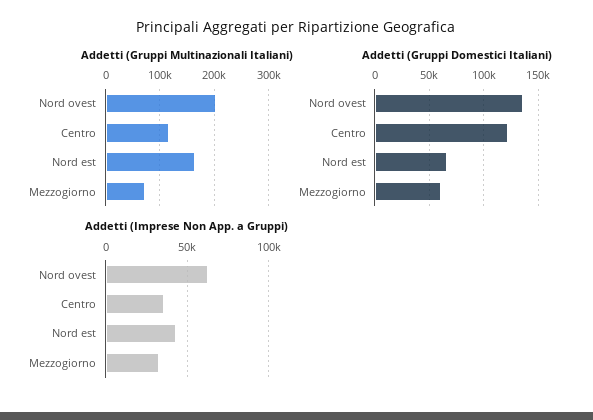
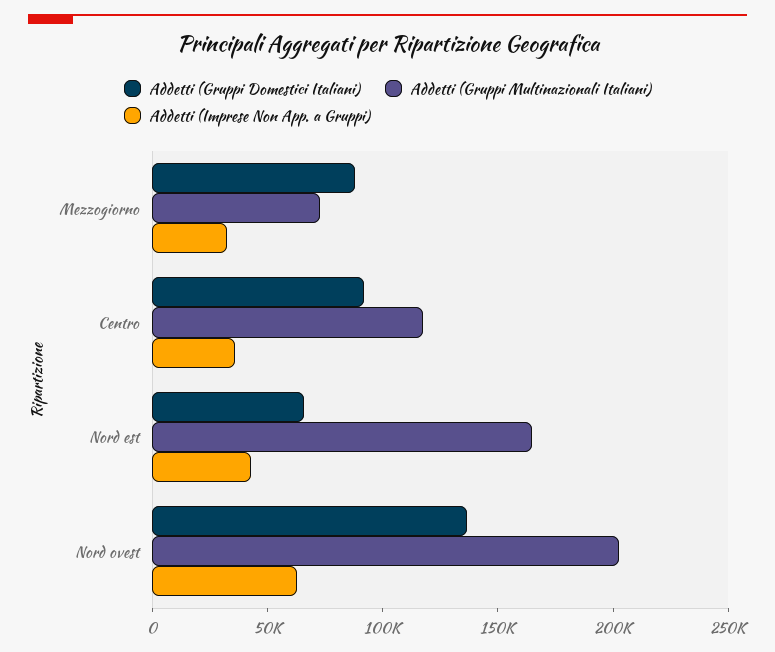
Addetti (Gruppi Domestici Italiani), Centro: 120000 -> 90000
Addetti (Gruppi Domestici Italiani), Mezzogiorno: 60000 -> 90000

